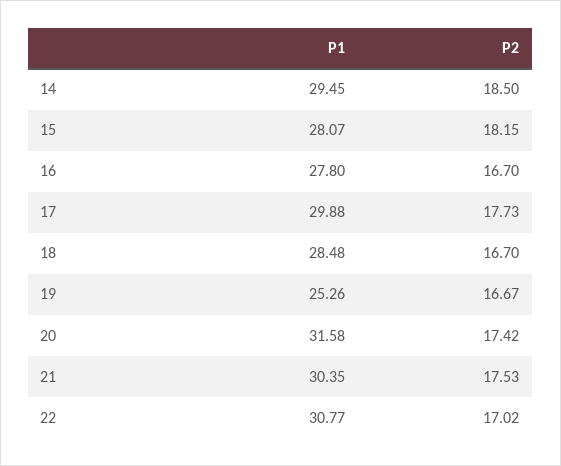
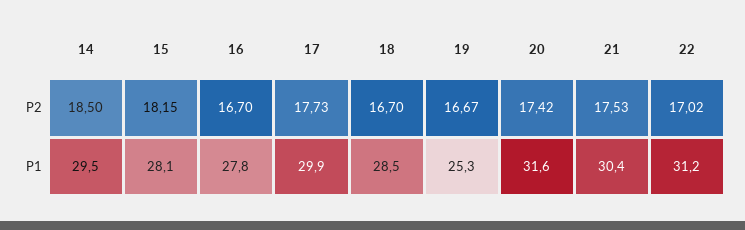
P1, 22: 30.77 -> 31.2

